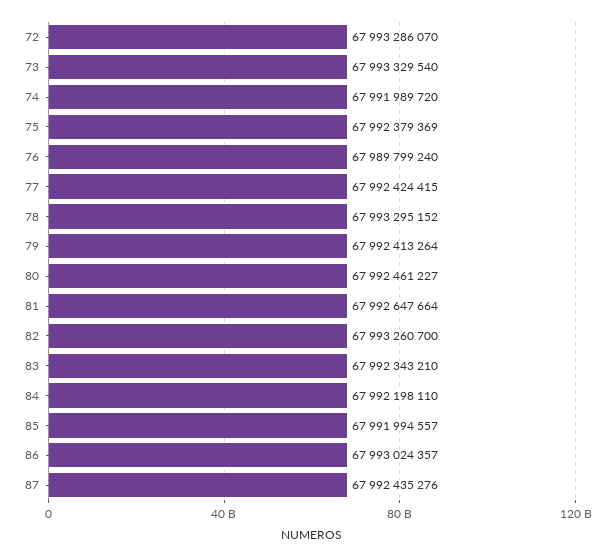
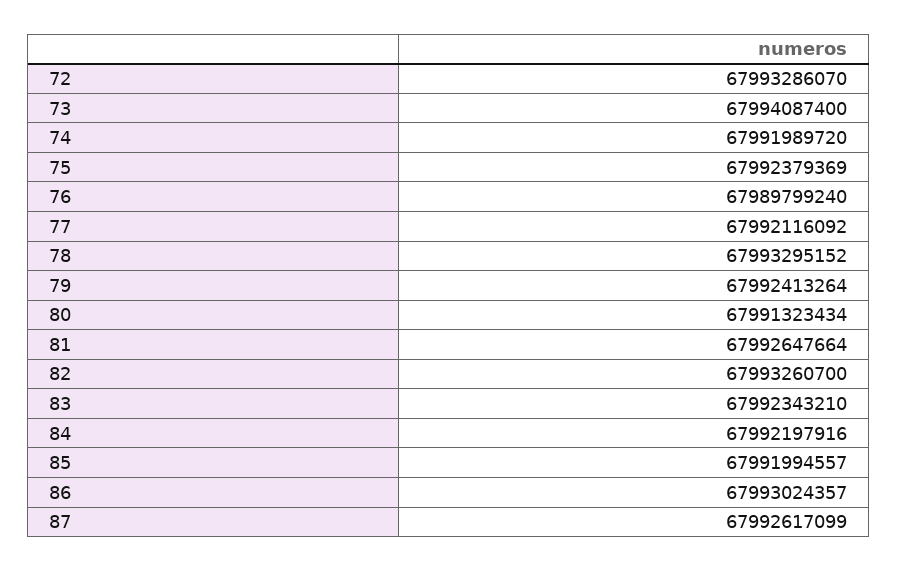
73: 67993329540 -> 67994087400
77: 67992424415 -> 67992116092
80: 67992461227 -> 67991323434
84: 67992198110 -> 67992197916
87: 67992435276 -> 67992617099

